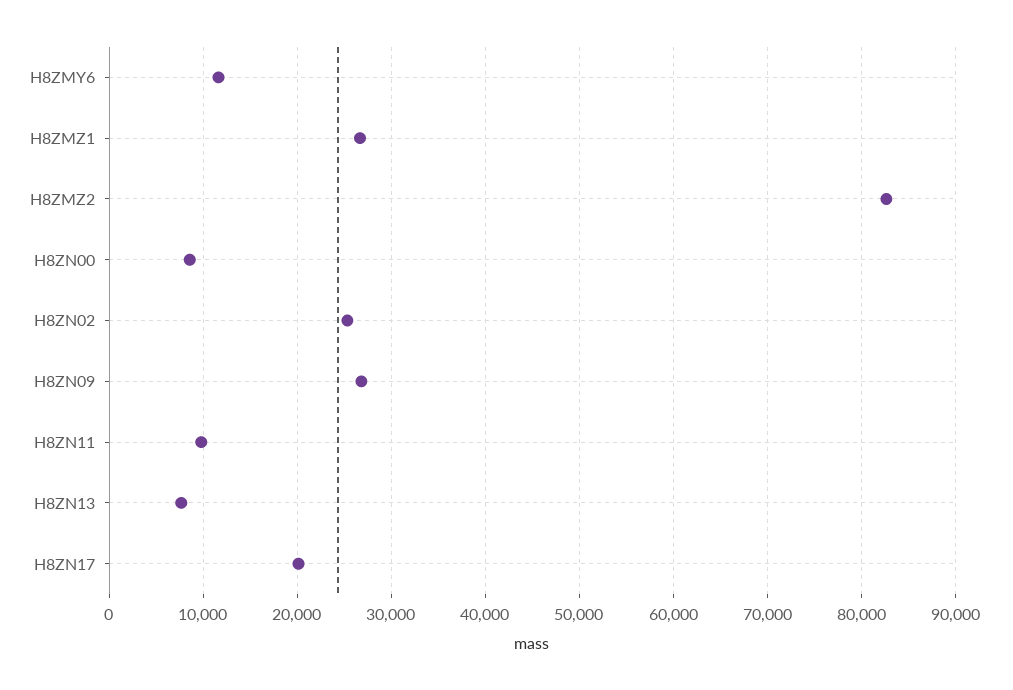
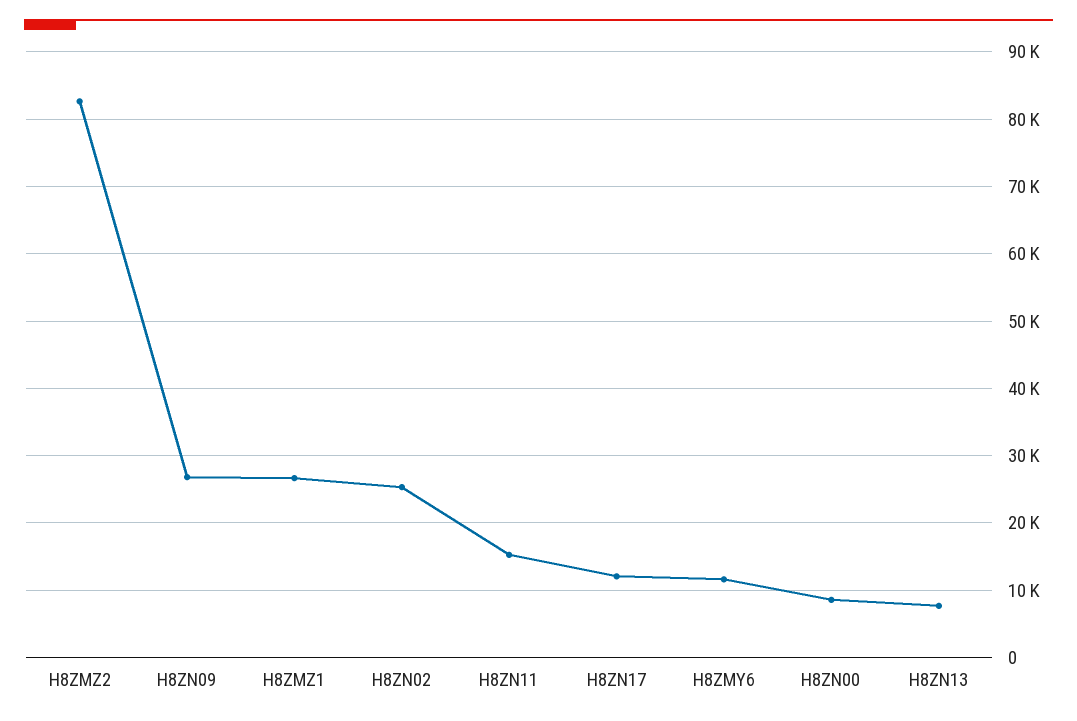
H8ZN11: 10000 -> 15000
H8ZN17: 20000 -> 12000

